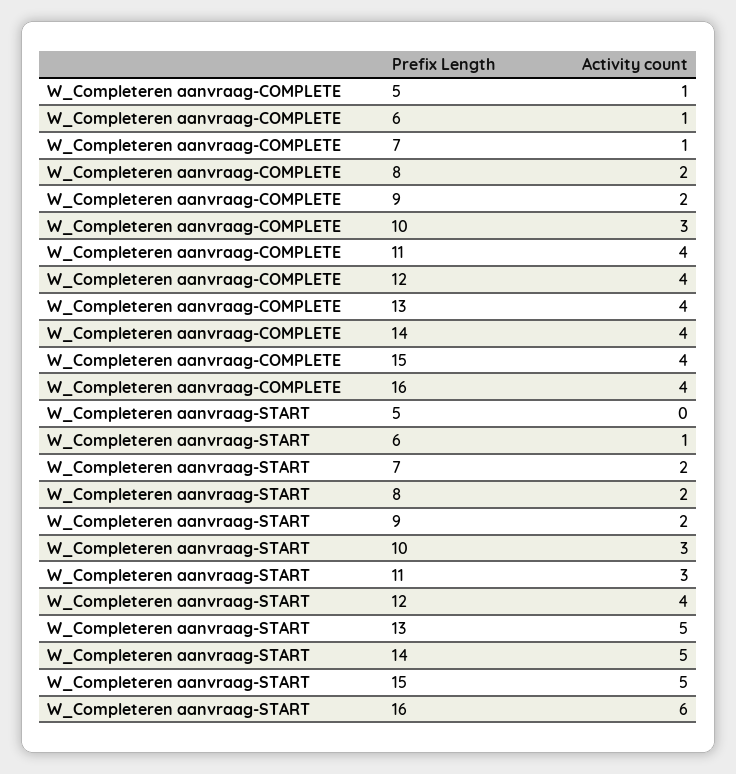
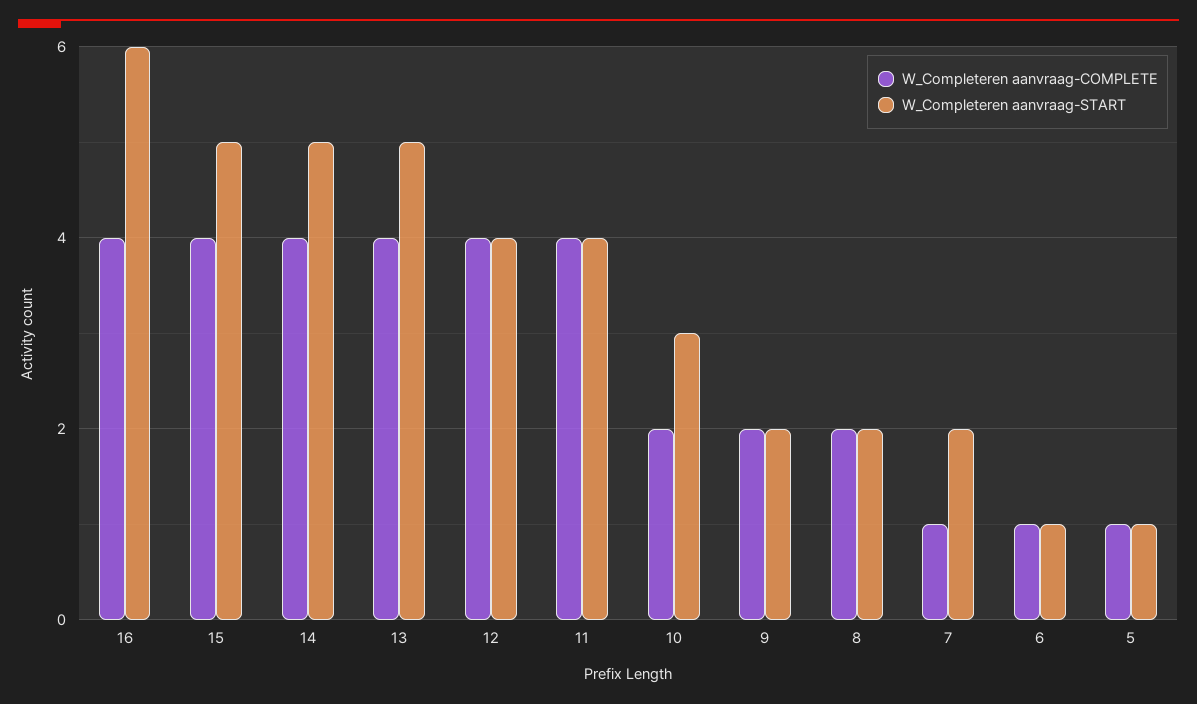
W_Completeren aanvraag-COMPLETE, 10: 3 -> 2
W_Completeren aanvraag-START, 5: 0 -> 1
W_Completeren aanvraag-START, 11: 3 -> 4

